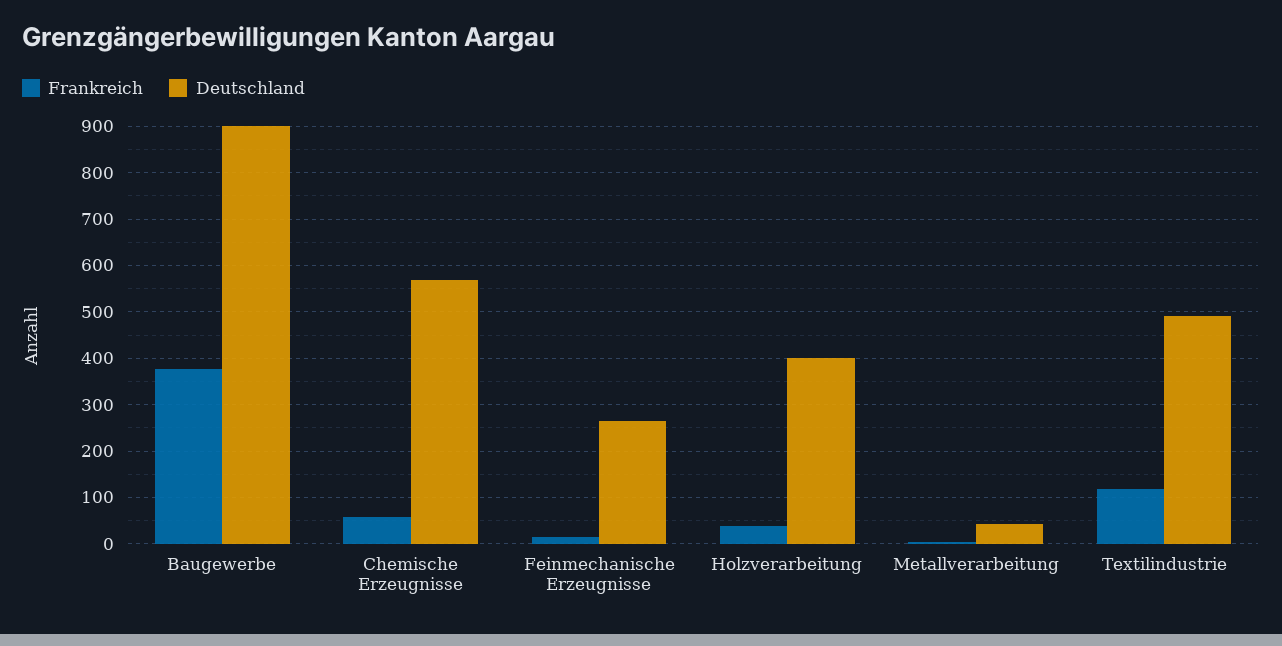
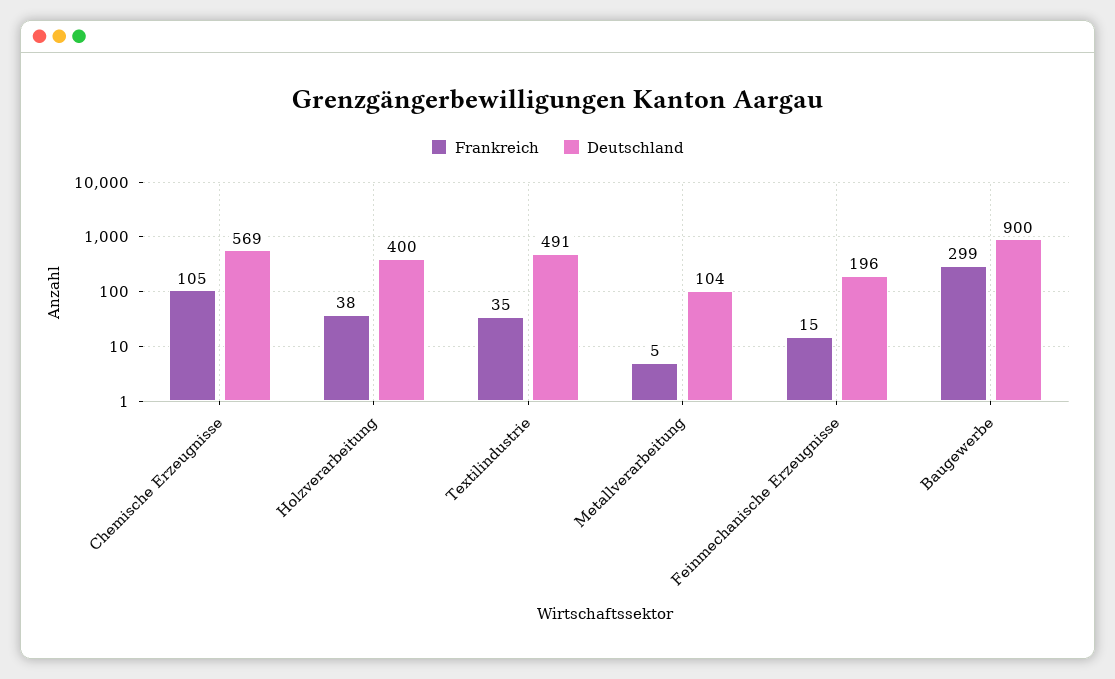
Frankreich, Baugewerbe: 380 -> 299
Frankreich, Chemische Erzeugnisse: 60 -> 105
Deutschland, Feinmechanische Erzeugnisse: 260 -> 196
Deutschland, Metallverarbeitung: 40 -> 104
Frankreich, Textilindustrie: 120 -> 35

